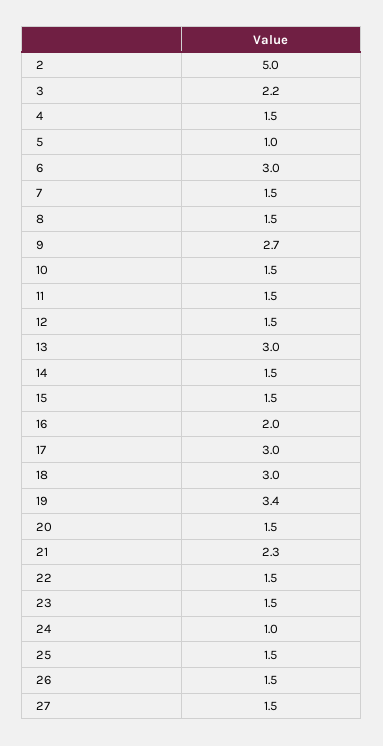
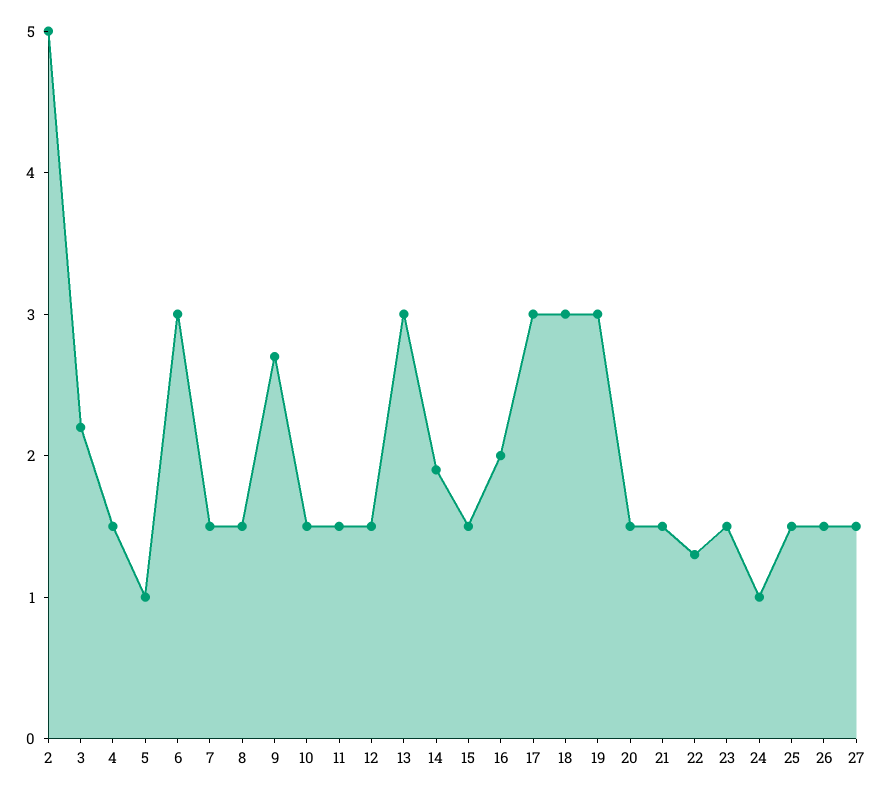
14: 1.5 -> 1.9
19: 3.4 -> 3
21: 2.3 -> 1.5
22: 1.5 -> 1.3

